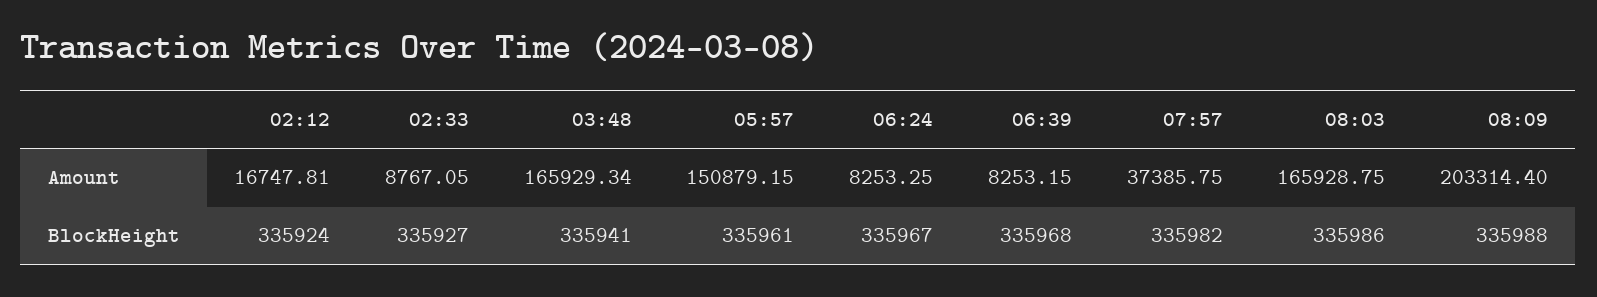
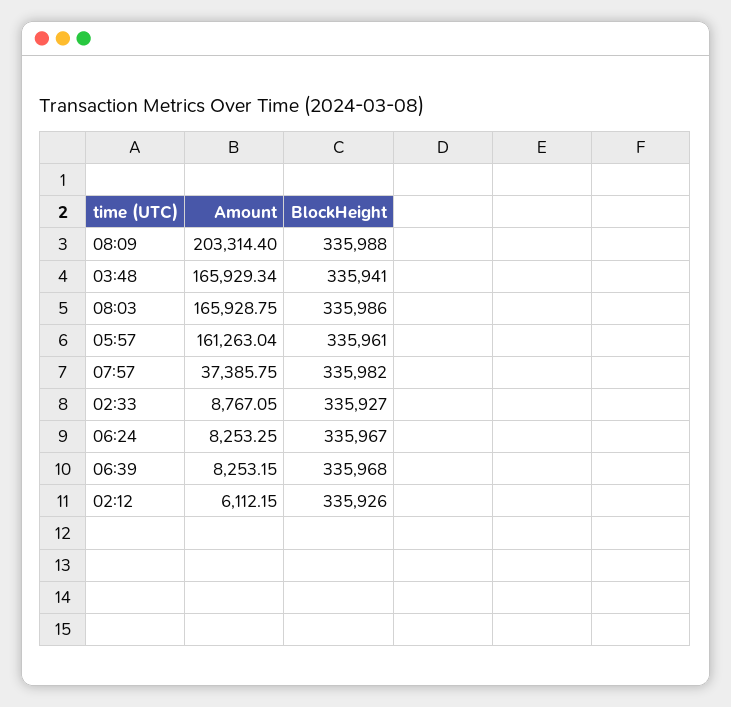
02:12, Amount: 16747.81 -> 6112.15
05:57, Amount: 150879.15 -> 161263.04
02:12, BlockHeight: 335924 -> 335926

